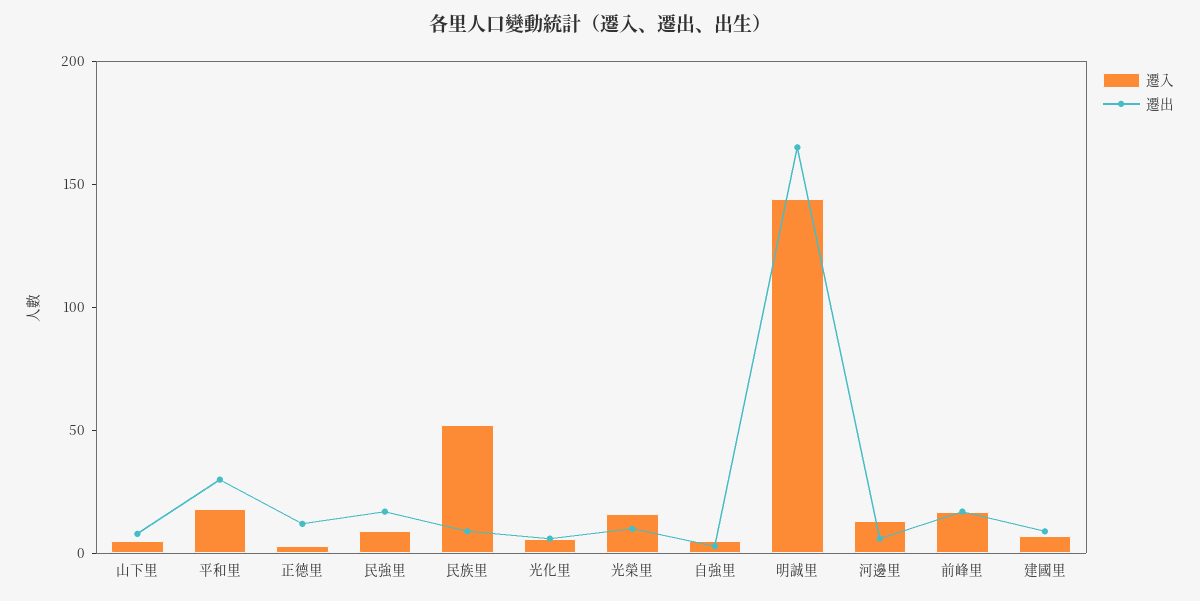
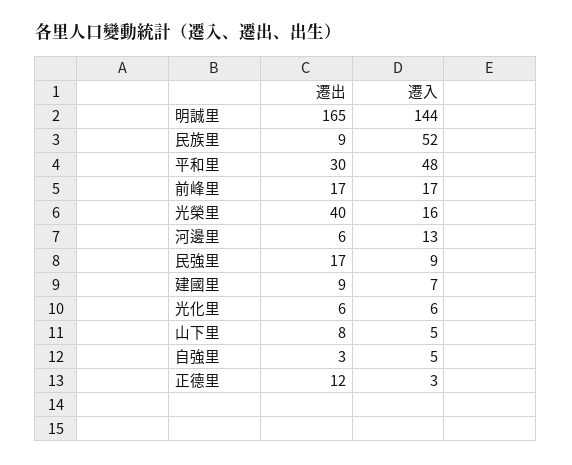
遷入, 平和里: 20 -> 48
遷出, 光榮里: 10 -> 40

